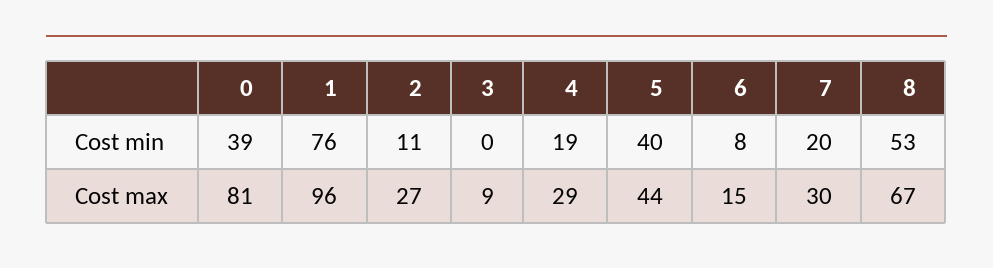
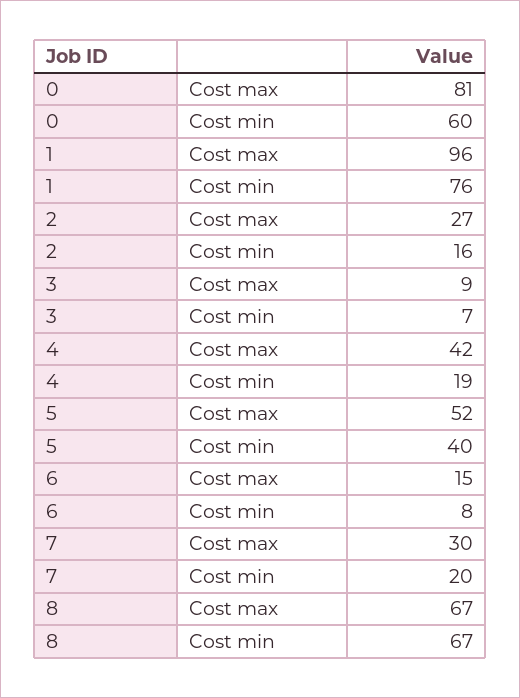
0, Cost min: 39 -> 60
2, Cost min: 11 -> 16
3, Cost min: 0 -> 7
8, Cost min: 53 -> 67
4, Cost max: 29 -> 42
5, Cost max: 44 -> 52

